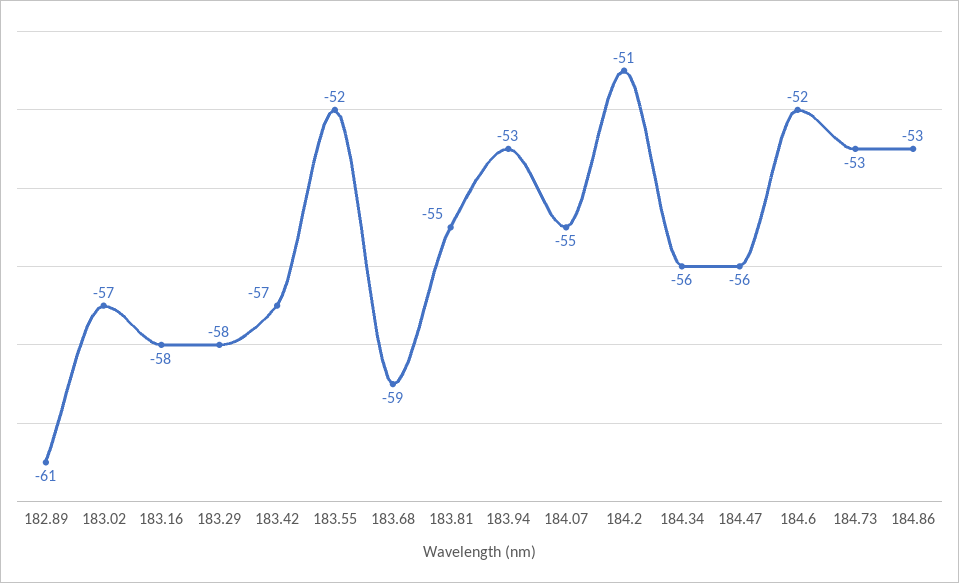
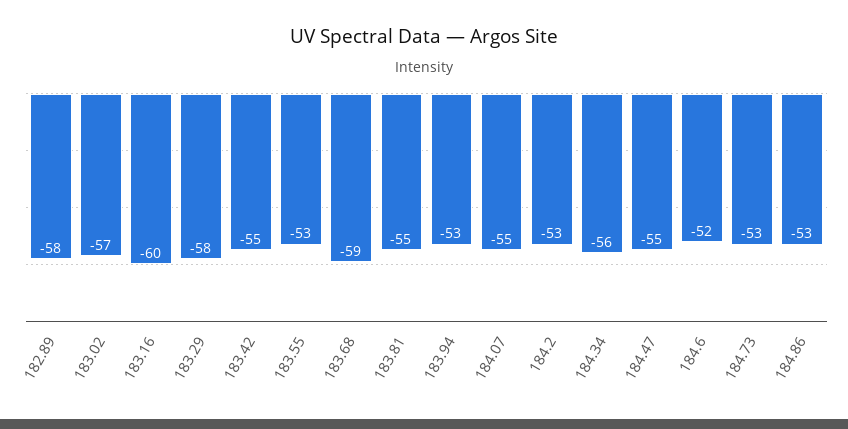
182.89: -61 -> -58
183.16: -58 -> -60
183.42: -57 -> -55
183.55: -52 -> -53
184.2: -51 -> -53
184.47: -56 -> -55

